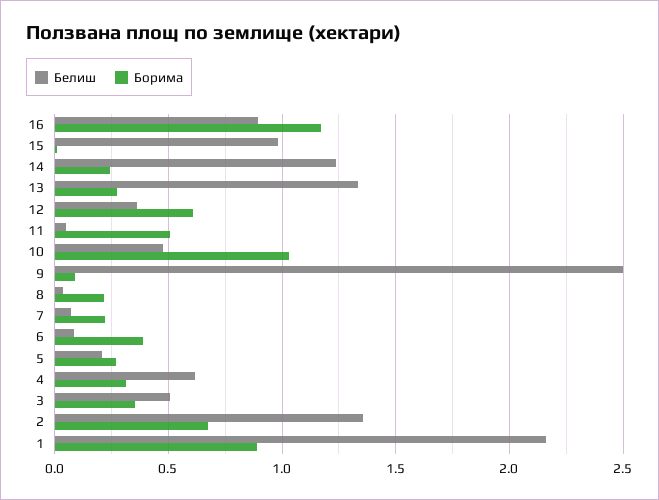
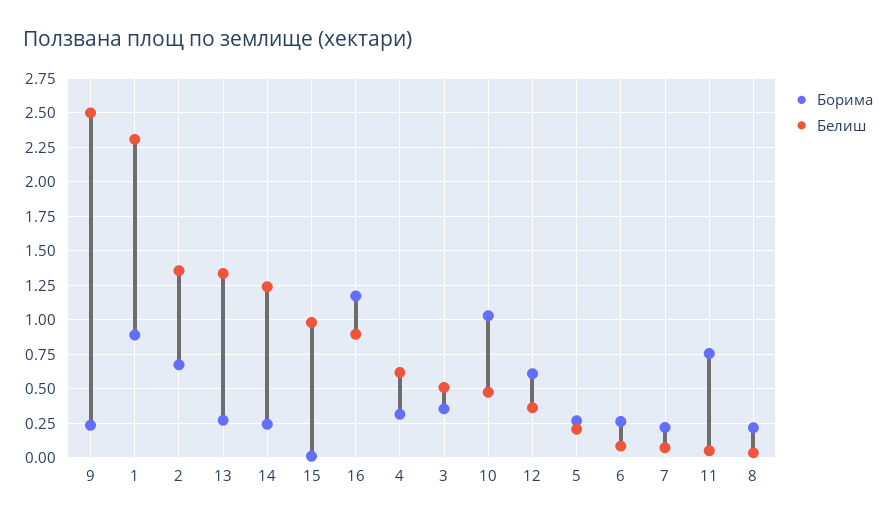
Борима, 11: 0.5 -> 0.75
Борима, 9: 0.1 -> 0.25
Борима, 6: 0.4 -> 0.25
Белиш, 1: 2.15 -> 2.3

